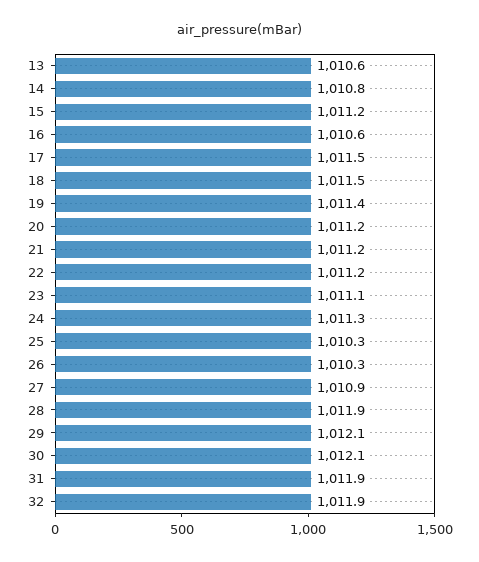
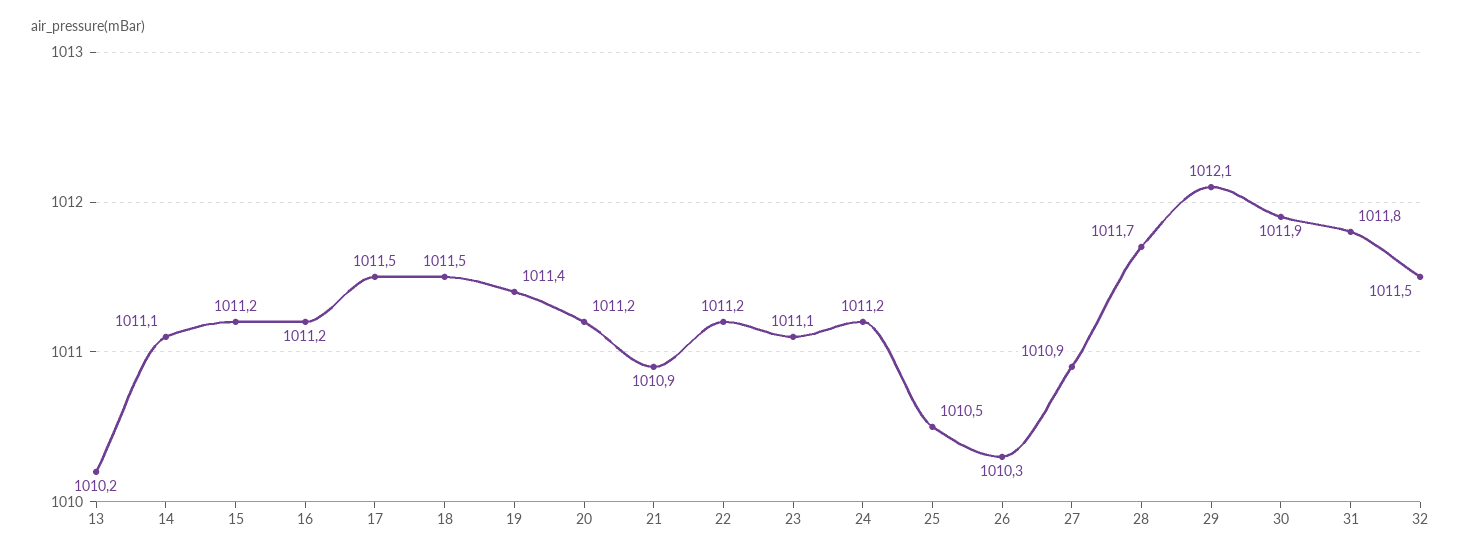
13: 1010.6 -> 1010.2
14: 1010.8 -> 1011.1
16: 1010.6 -> 1011.2
21: 1011.2 -> 1010.9
24: 1011.3 -> 1011.2
25: 1010.3 -> 1010.5
28: 1011.9 -> 1011.7
30: 1012.1 -> 1011.9
31: 1011.9 -> 1011.8
32: 1011.9 -> 1011.5

